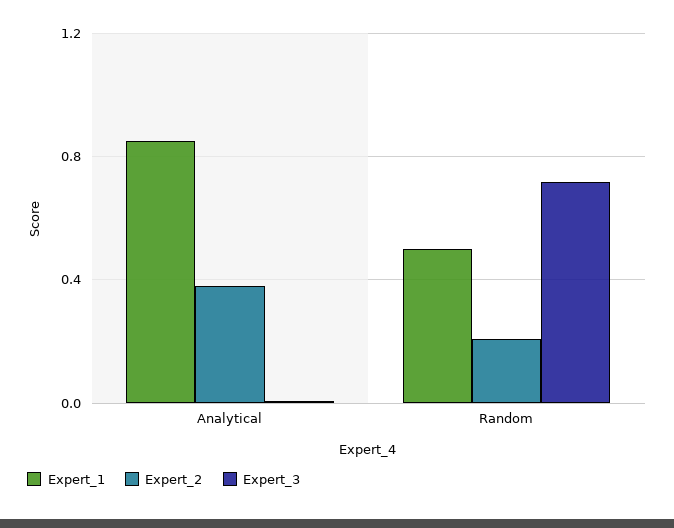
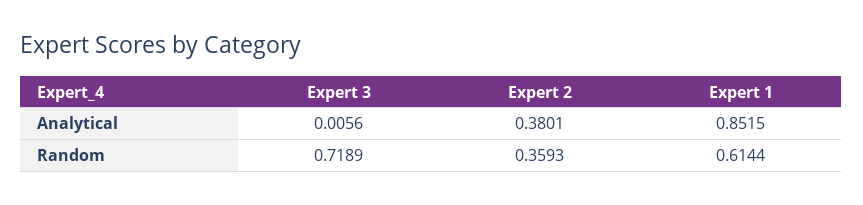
Expert_1, Random: 0.5 -> 0.6144
Expert_2, Random: 0.2 -> 0.3593

